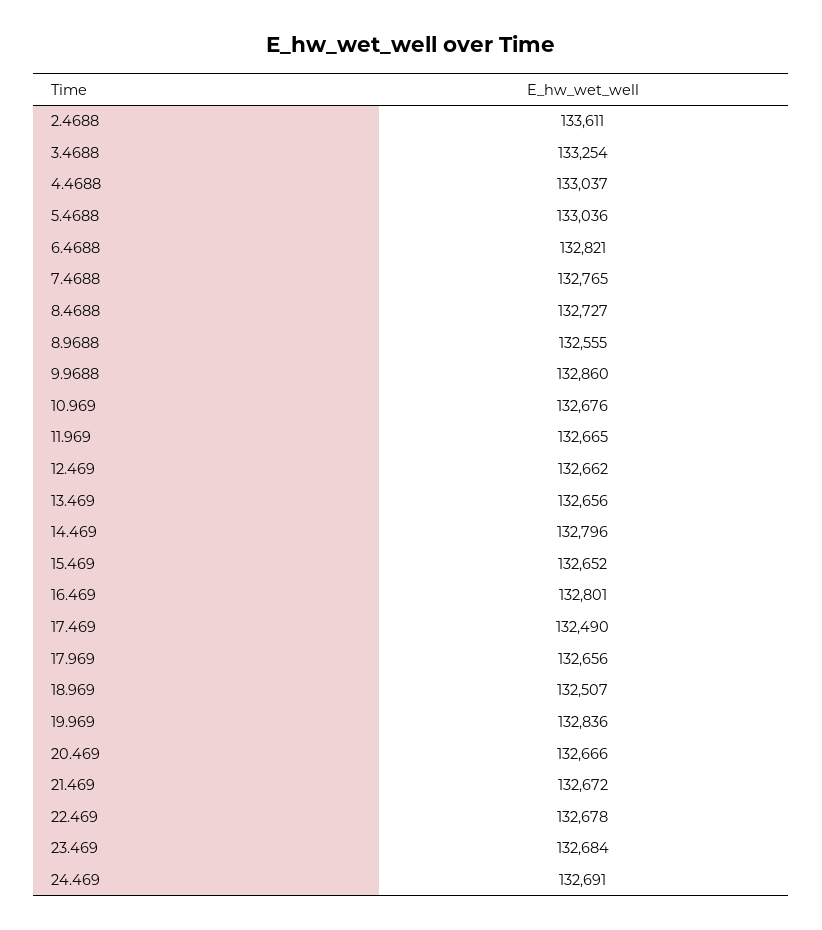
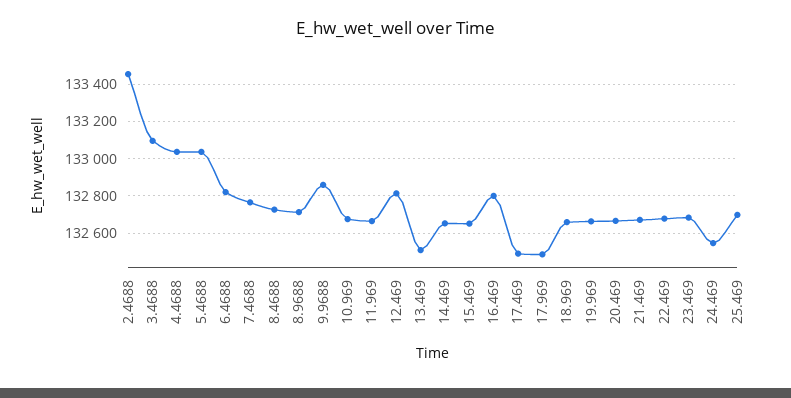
2.4688: 133611 -> 133450
3.4688: 133254 -> 133100
8.9688: 132555 -> 132700
12.469: 132662 -> 132800
13.469: 132656 -> 132500
14.469: 132796 -> 132650
17.969: 132656 -> 132500
18.969: 132507 -> 132650
19.969: 132836 -> 132650
24.469: 132691 -> 132550
25.469: none -> 132700

